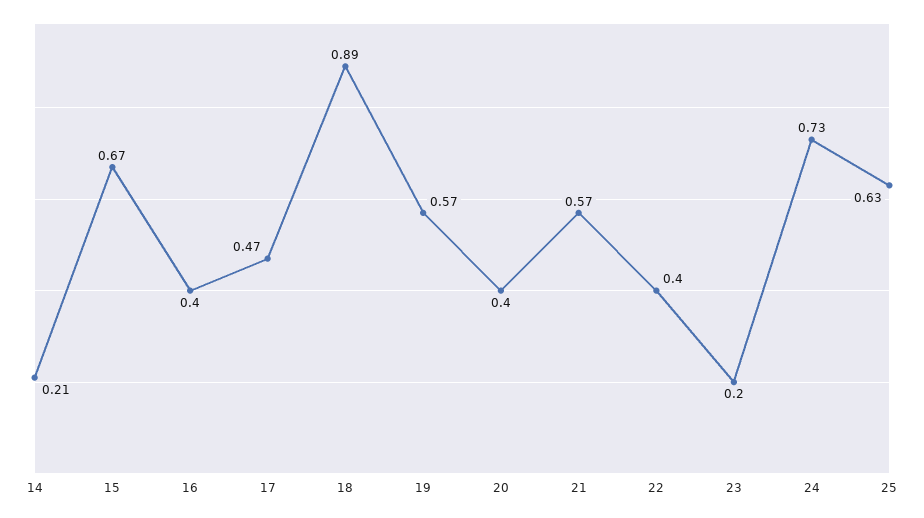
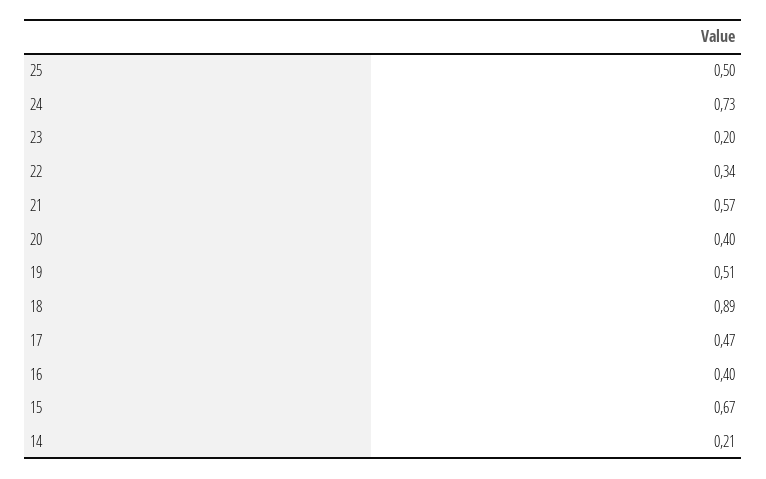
19: 0.57 -> 0.51
22: 0.4 -> 0.34
25: 0.63 -> 0.5

